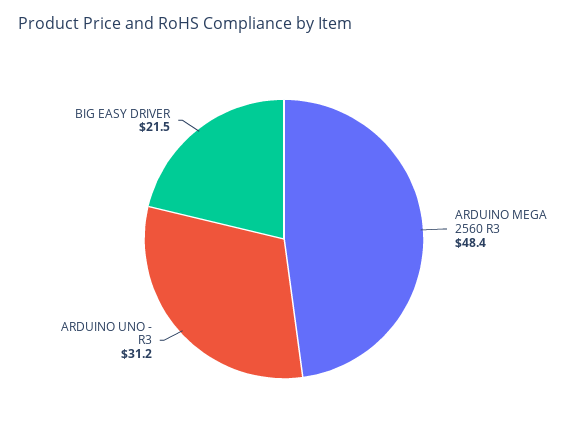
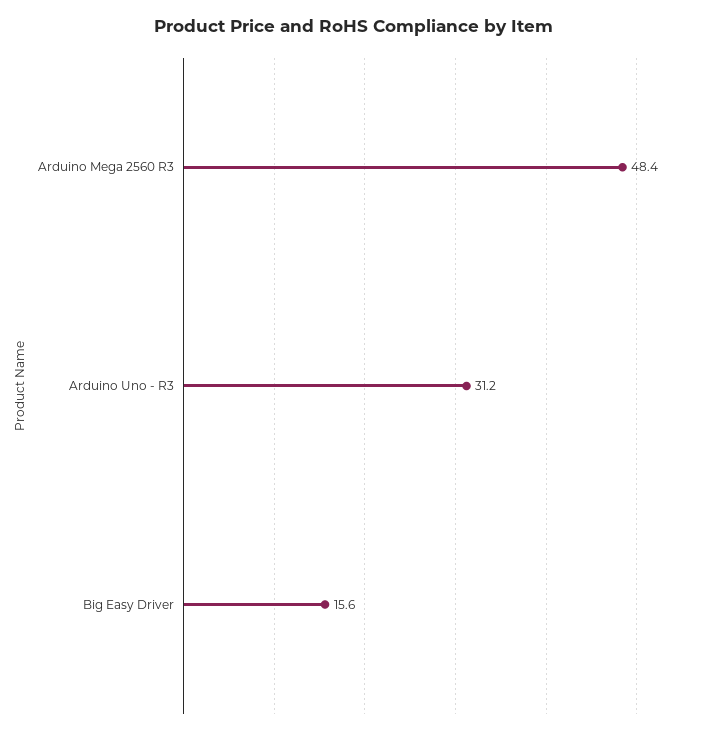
BIG EASY DRIVER: 21.5 -> 15.6

